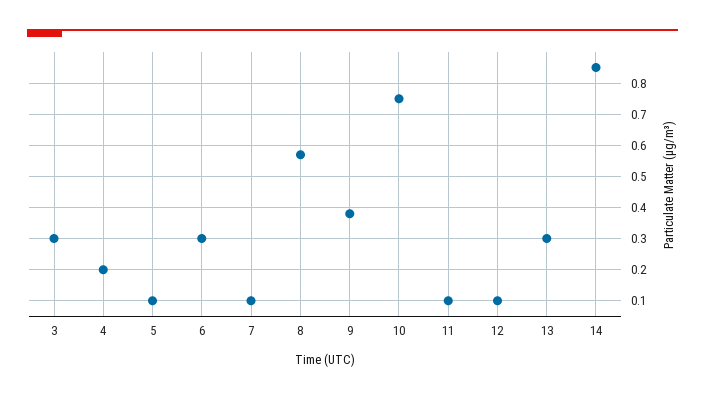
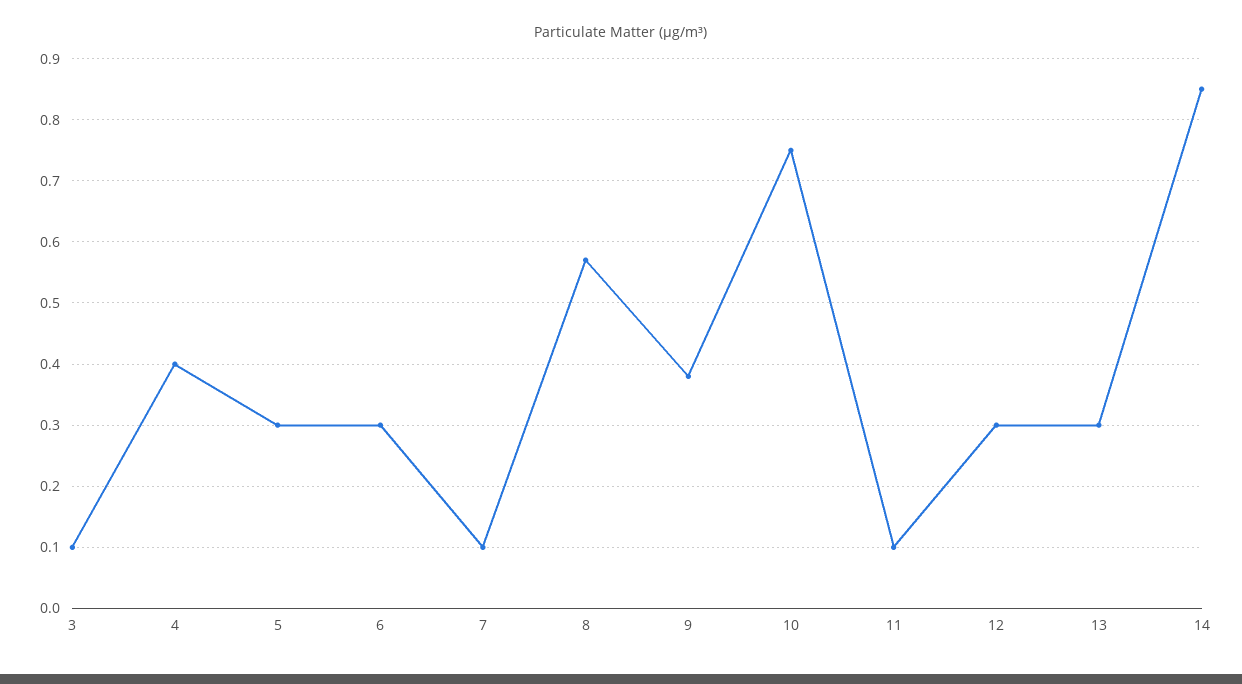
3: 0.3 -> 0.1
4: 0.2 -> 0.4
5: 0.1 -> 0.3
12: 0.1 -> 0.3

